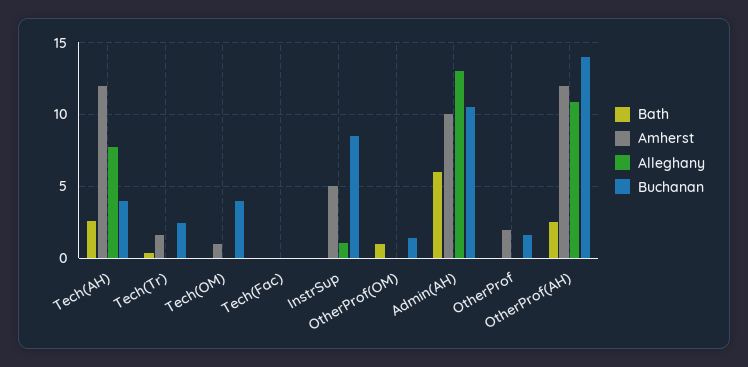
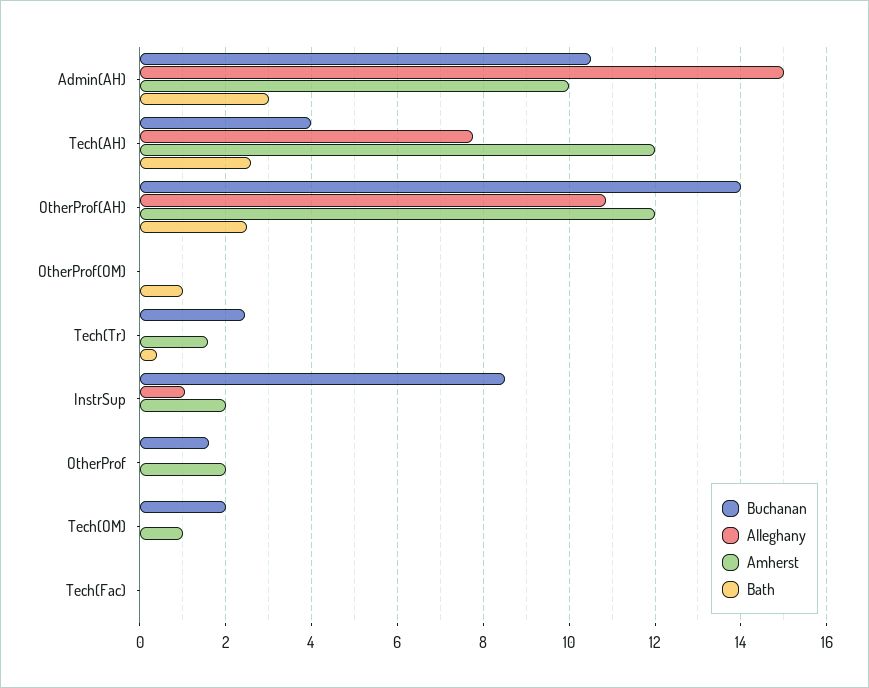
Buchanan, Tech(OM): 4 -> 2
Amherst, InstrSup: 5 -> 2
Buchanan, OtherProf(OM): 1.5 -> 0
Bath, Admin(AH): 6 -> 3
Alleghany, Admin(AH): 13 -> 15

